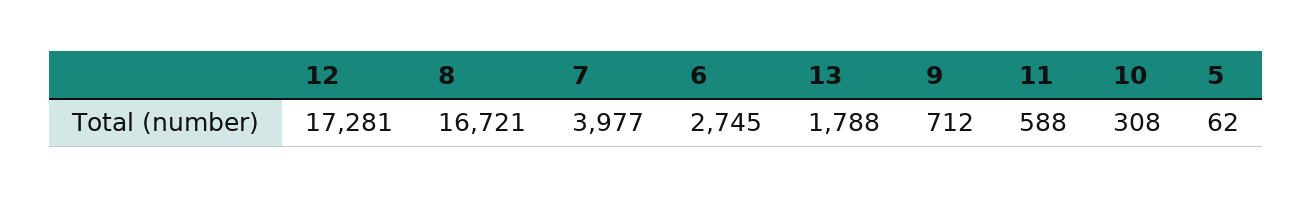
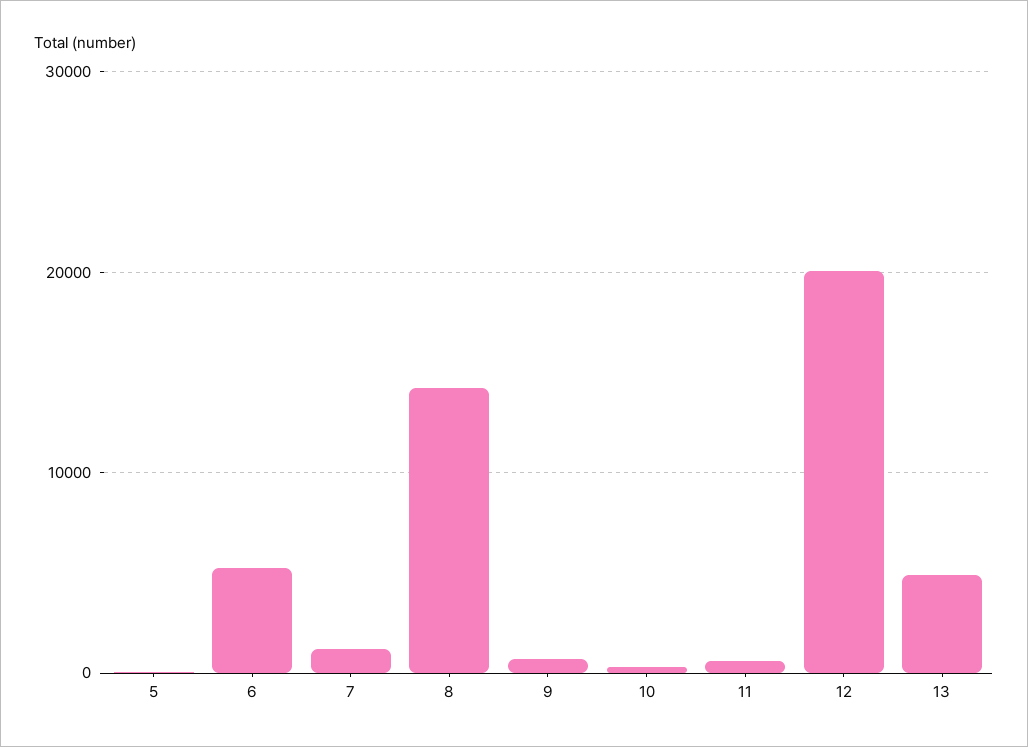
12: 17281 -> 20000
8: 16721 -> 14000
7: 3977 -> 1000
6: 2745 -> 5000
13: 1788 -> 5000

